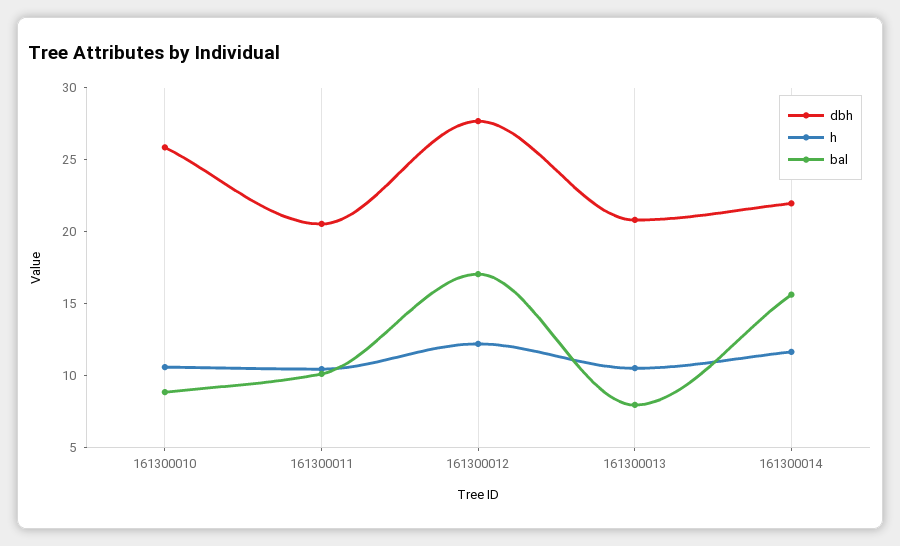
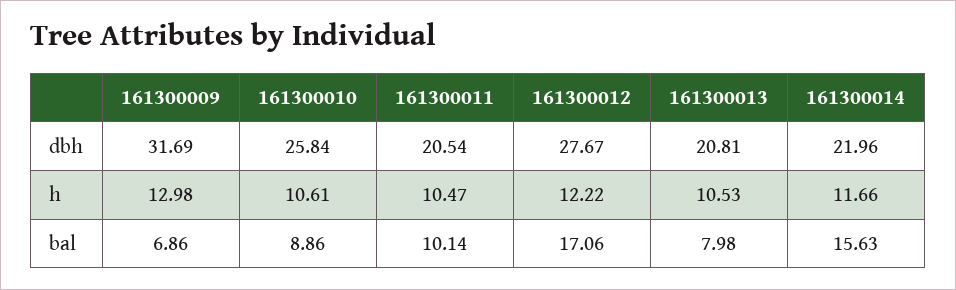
dbh, 161300009: none -> 31.69
h, 161300009: none -> 12.98
bal, 161300009: none -> 6.86

